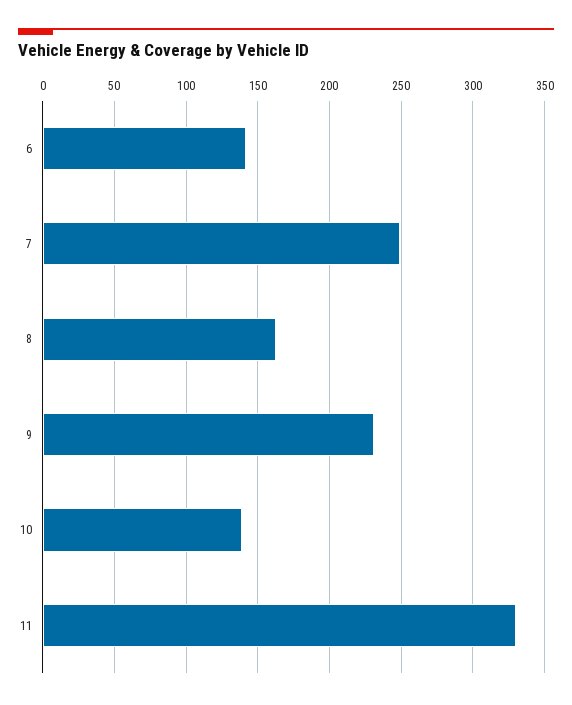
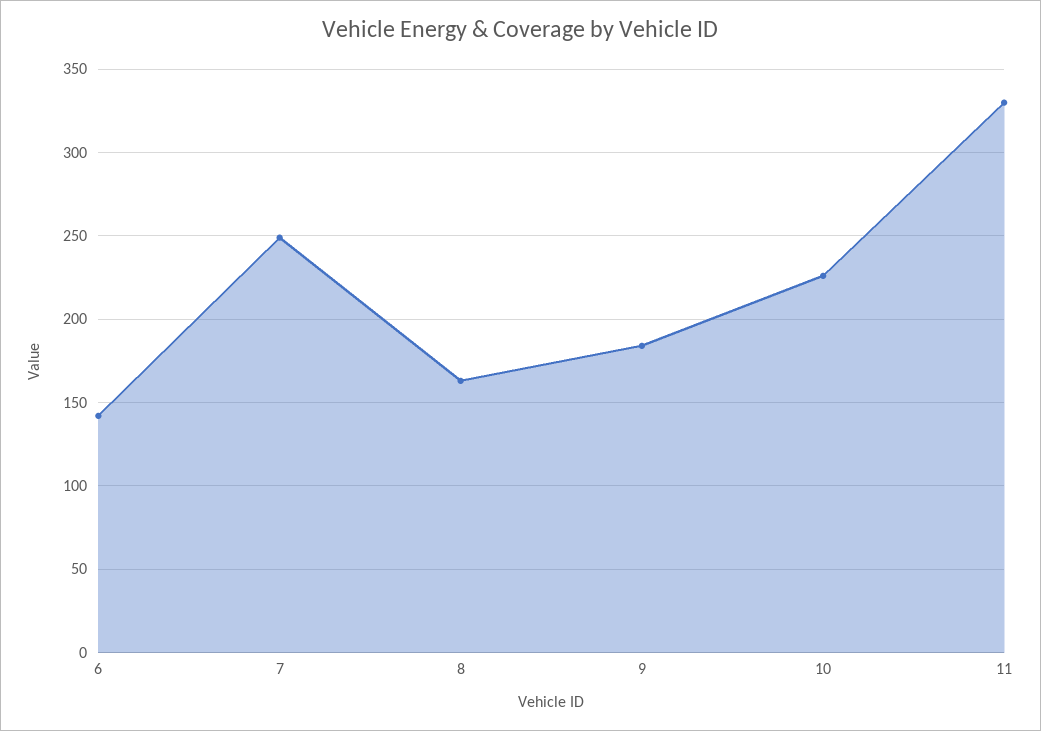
9: 230 -> 185
10: 140 -> 225

